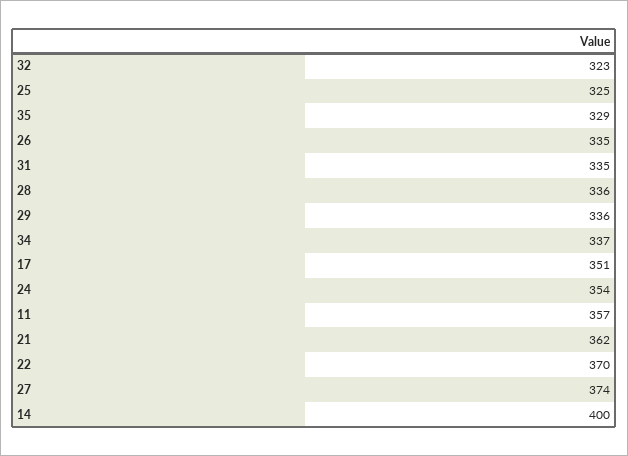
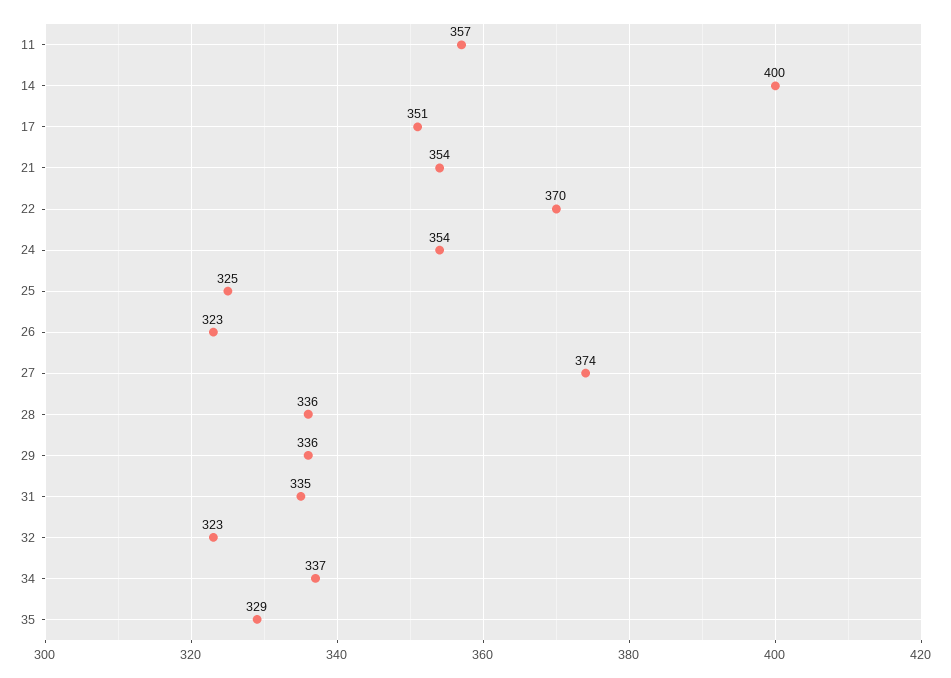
26: 335 -> 323
21: 362 -> 354

